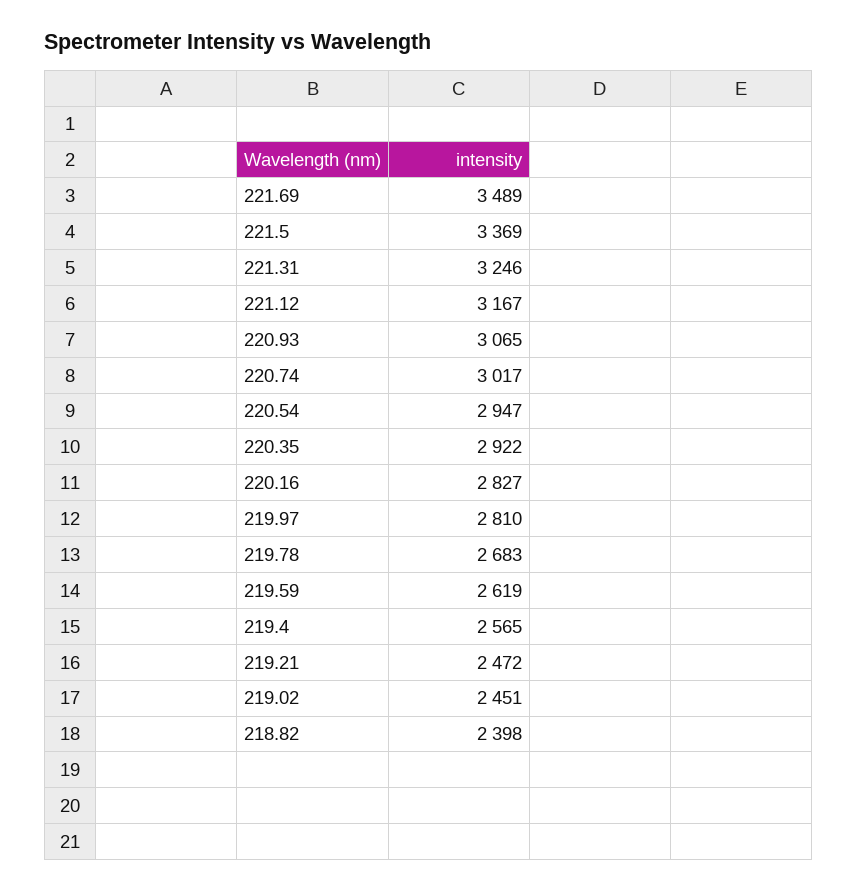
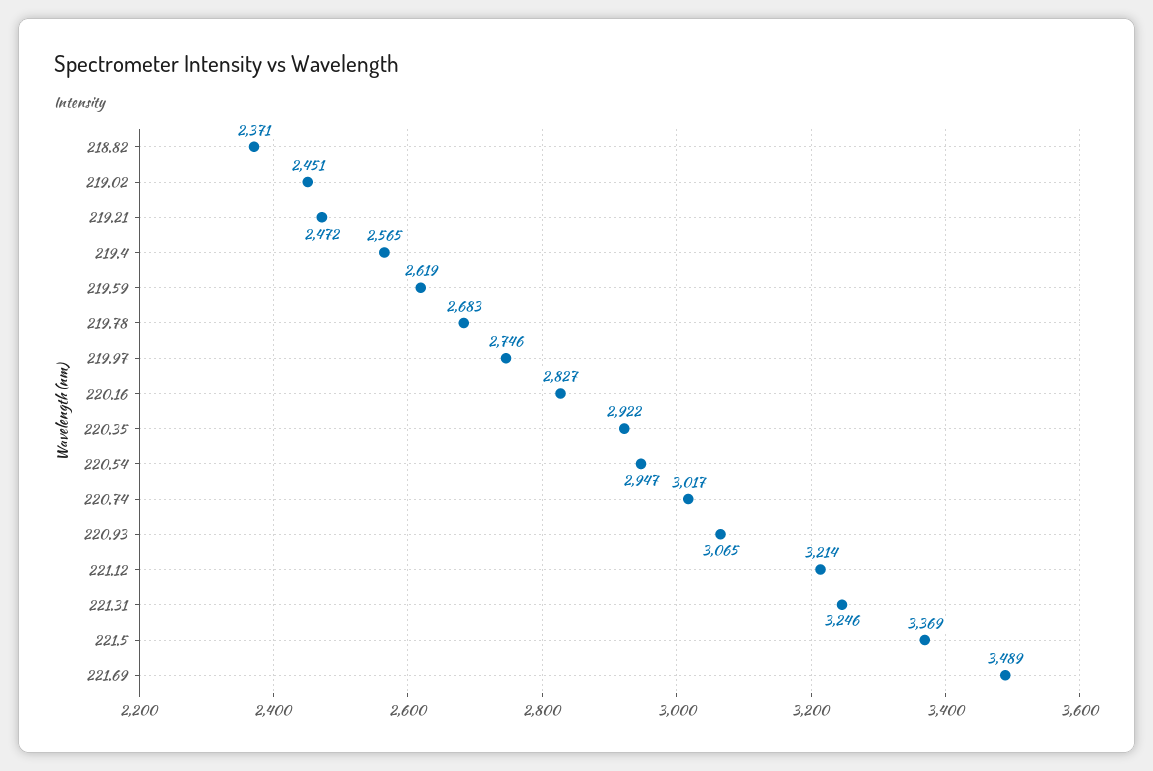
221.12: 3167 -> 3214
219.97: 2810 -> 2746
218.82: 2398 -> 2371

